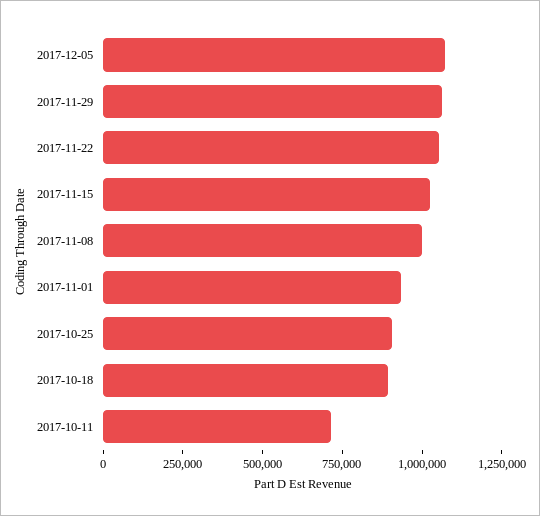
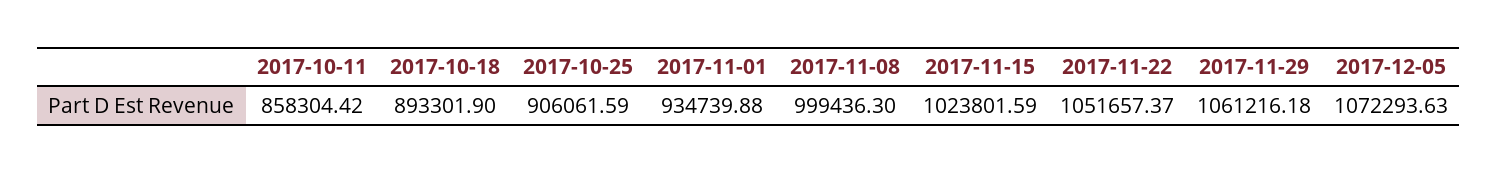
2017-10-11: 700000 -> 858304.42

